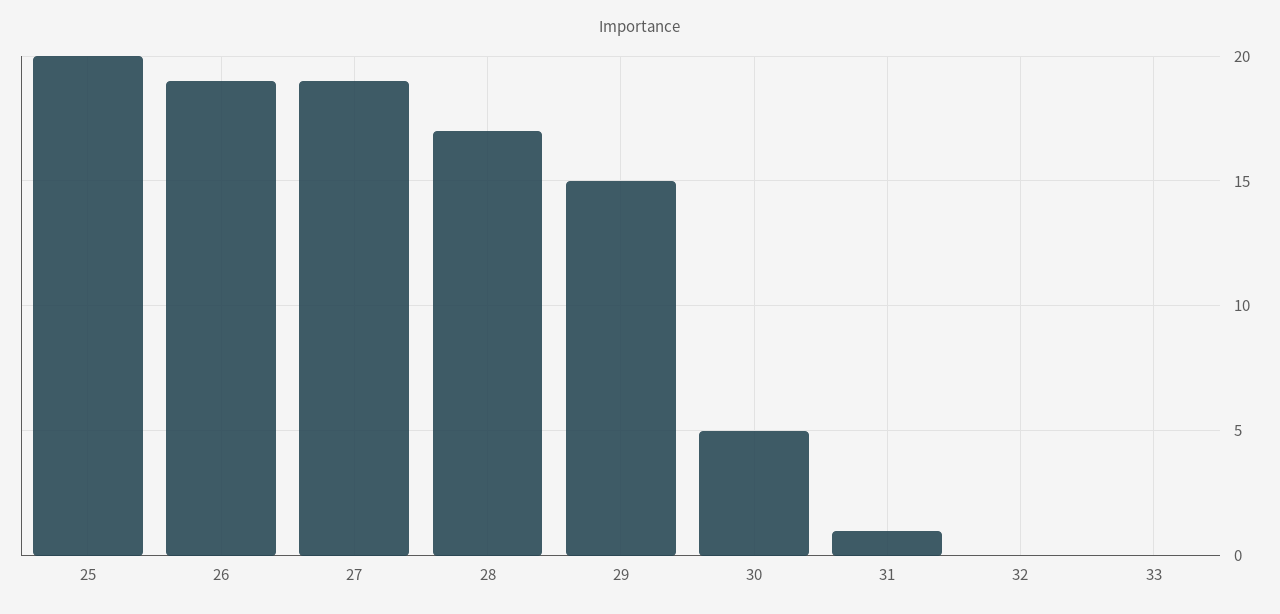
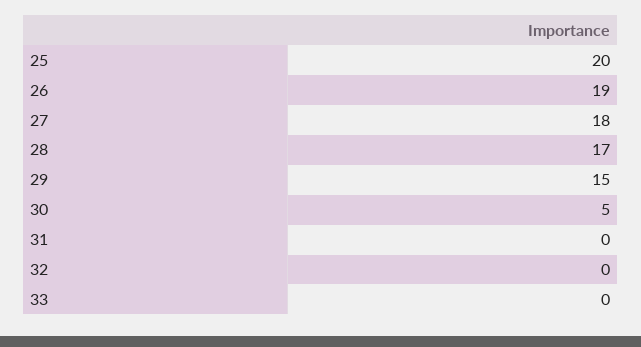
27: 19 -> 18
31: 1 -> 0

